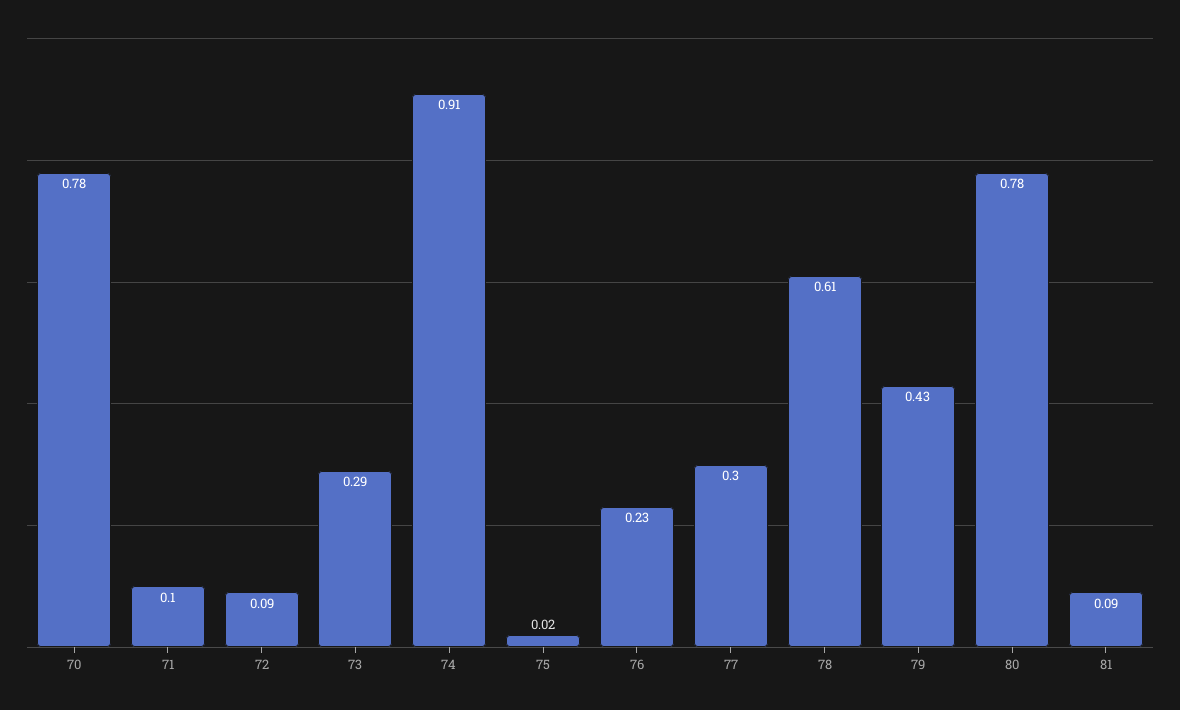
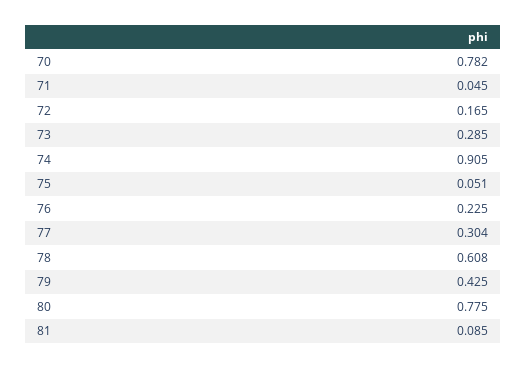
71: 0.1 -> 0.045
72: 0.09 -> 0.165
75: 0.02 -> 0.051

